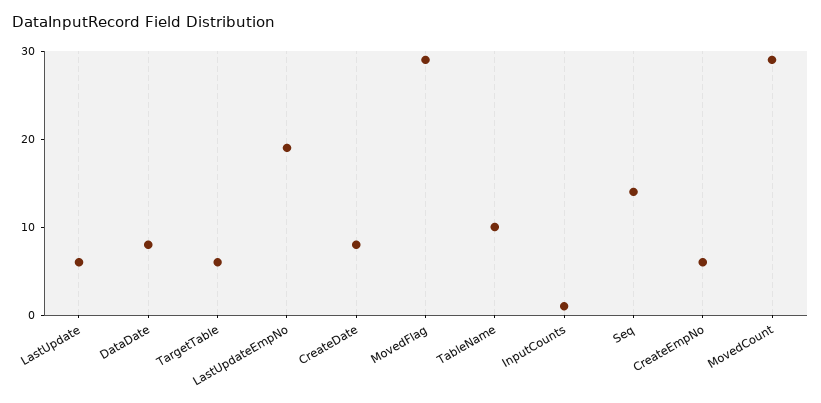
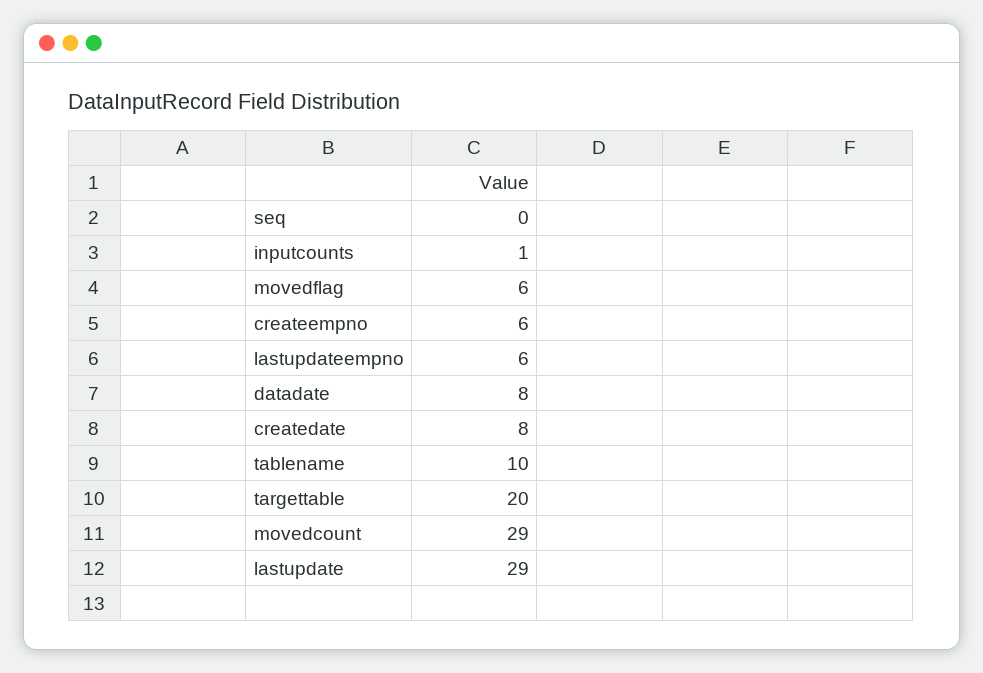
LastUpdate: 6 -> 29
TargetTable: 6 -> 20
LastUpdateEmpNo: 19 -> 6
MovedFlag: 29 -> 6
Seq: 14 -> 0

